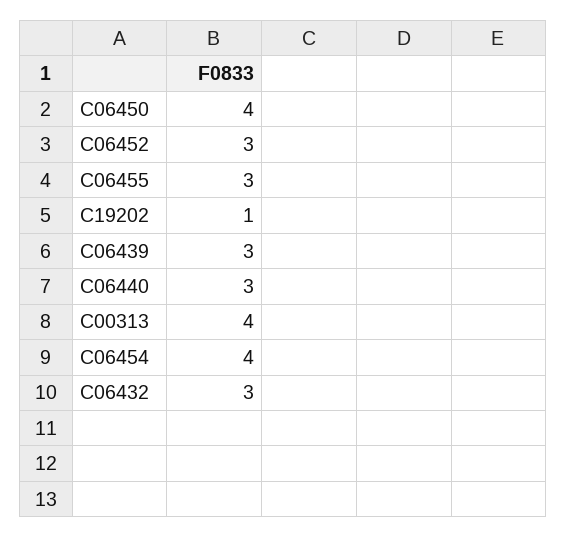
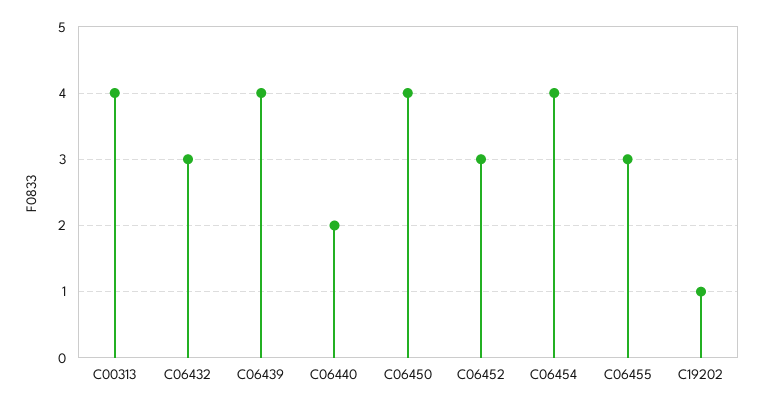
C06439: 3 -> 4
C06440: 3 -> 2

